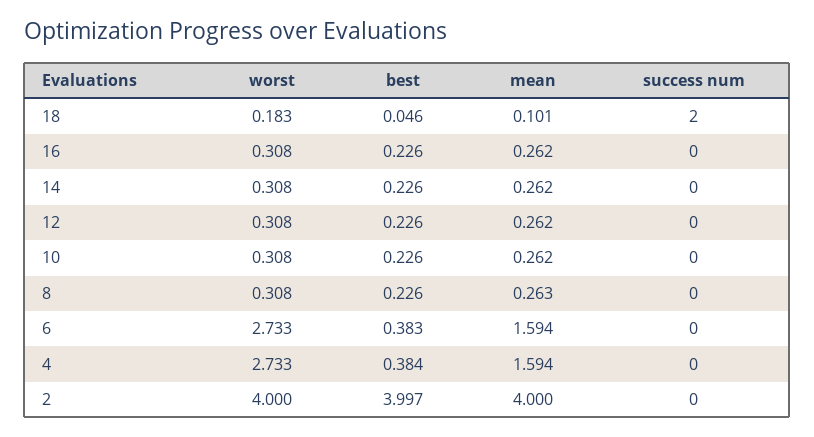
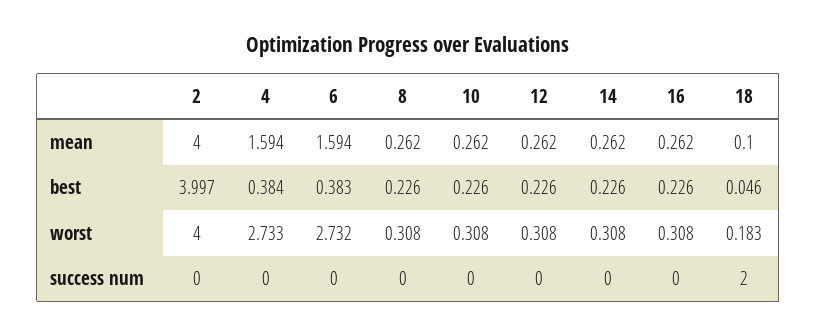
mean, 18: 0.101 -> 0.1
mean, 8: 0.263 -> 0.262
worst, 6: 2.733 -> 2.732

